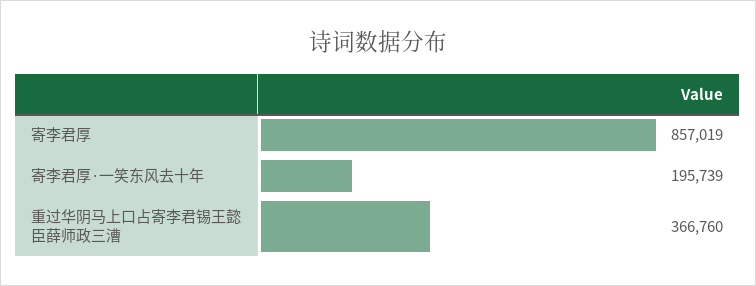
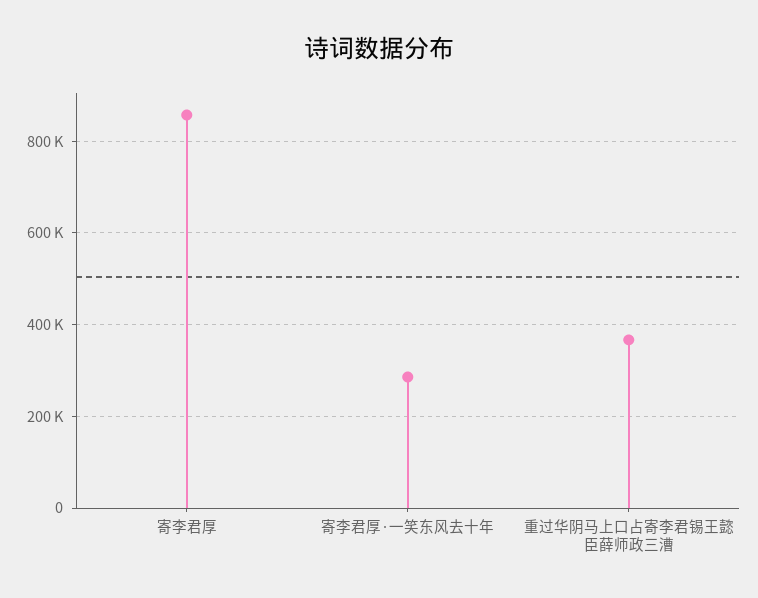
寄李君厚·一笑东风去十年: 195739 -> 280000

